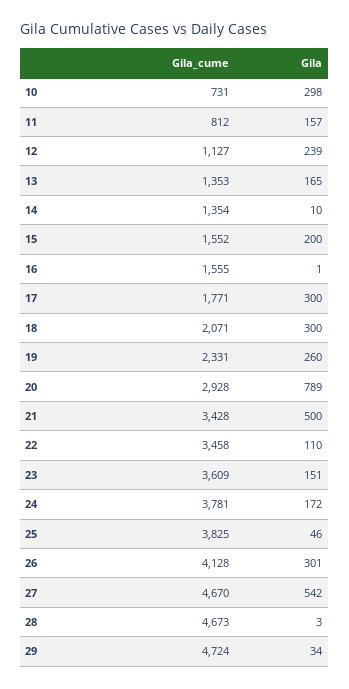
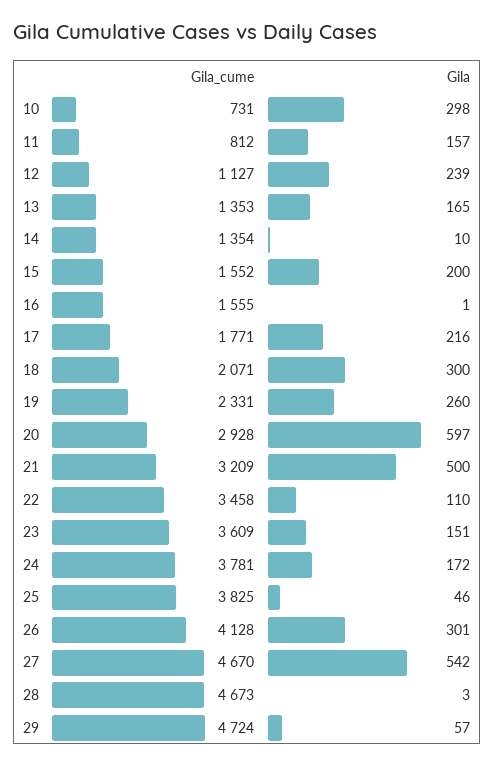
Gila, 17: 300 -> 216
Gila, 20: 789 -> 597
Gila_cume, 21: 3428 -> 3209
Gila, 29: 34 -> 57

